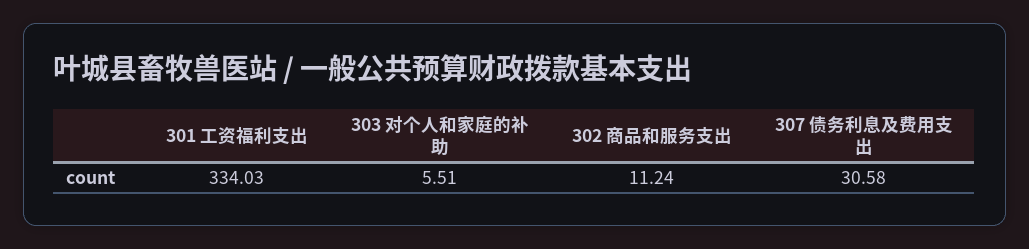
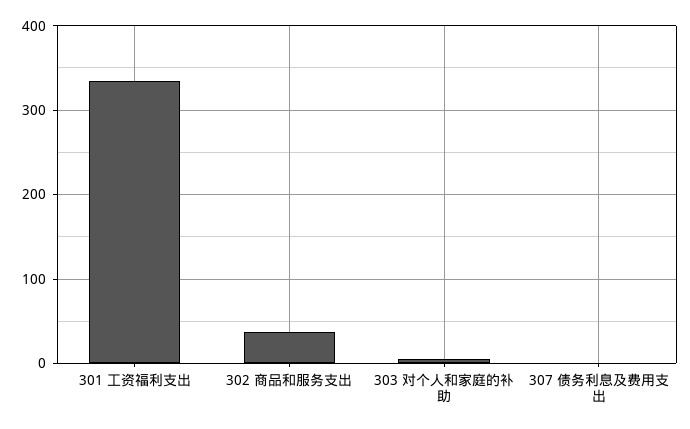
302 商品和服务支出: 11.24 -> 40
307 债务利息及费用支出: 30.58 -> 0

